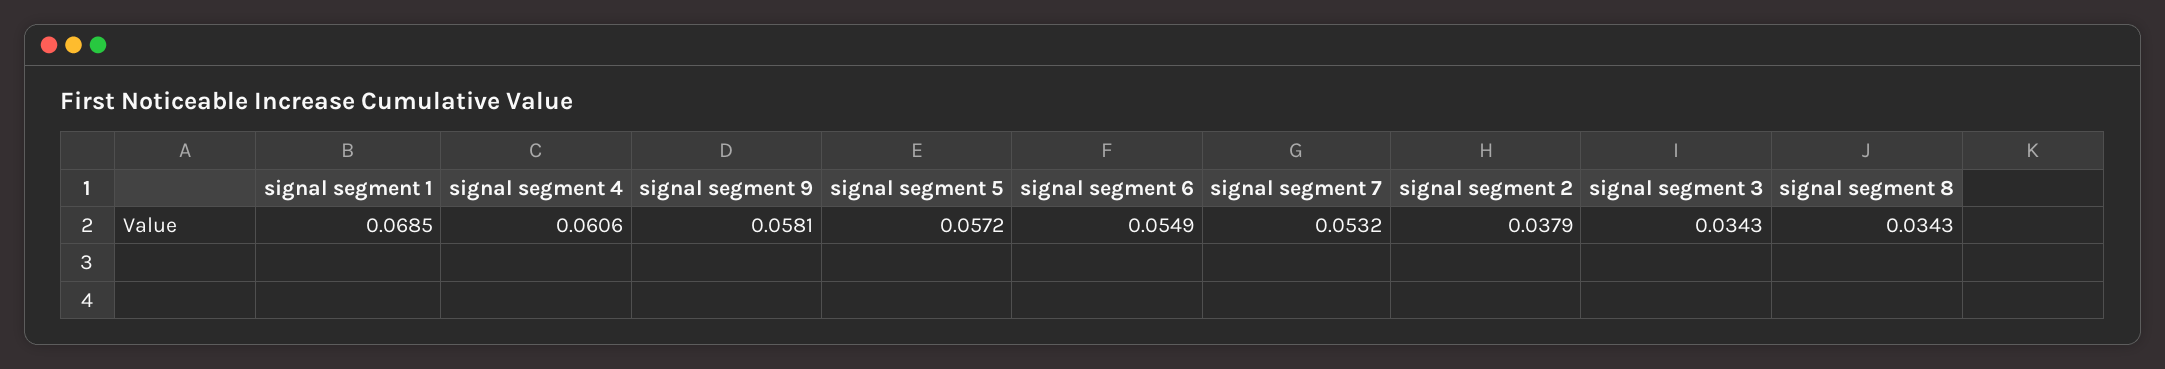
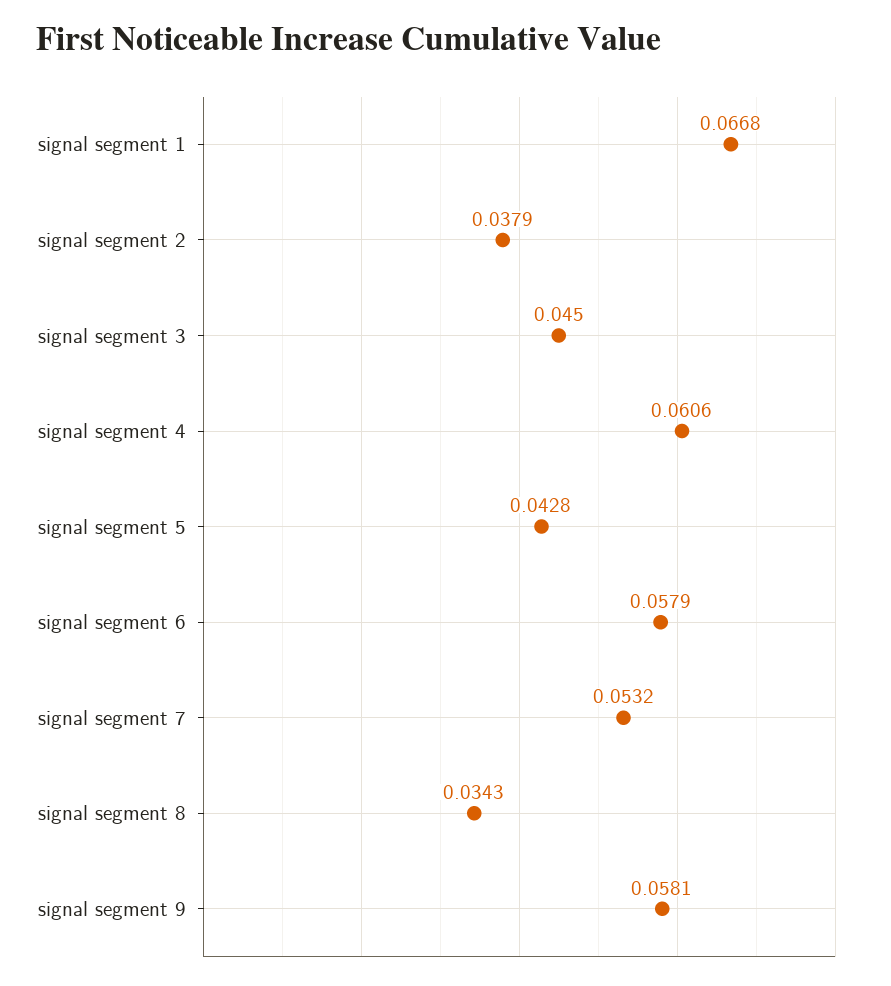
signal segment 1: 0.0685 -> 0.0668
signal segment 5: 0.0572 -> 0.0428
signal segment 6: 0.0549 -> 0.0579
signal segment 3: 0.0343 -> 0.045

